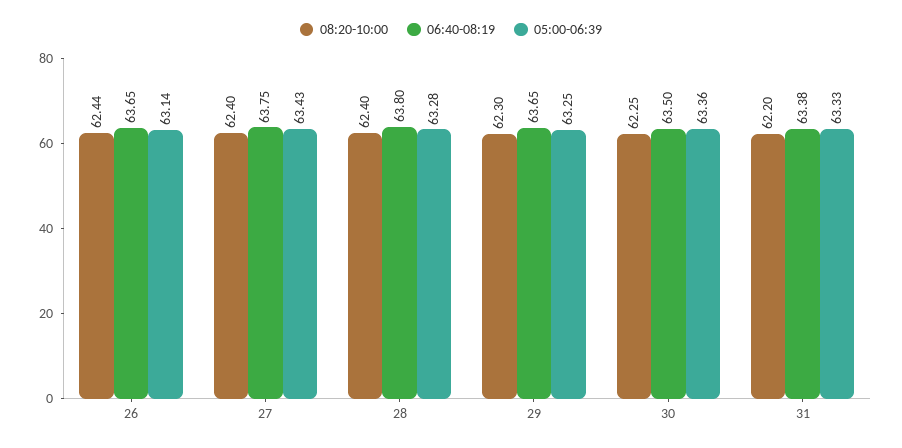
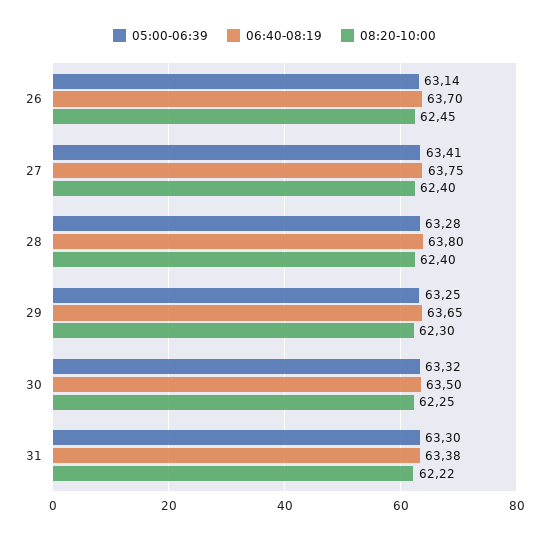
08:20-10:00, 26: 62.44 -> 62.45
06:40-08:19, 26: 63.65 -> 63.7
05:00-06:39, 27: 63.43 -> 63.41
05:00-06:39, 30: 63.36 -> 63.32
08:20-10:00, 31: 62.2 -> 62.22
05:00-06:39, 31: 63.33 -> 63.3

